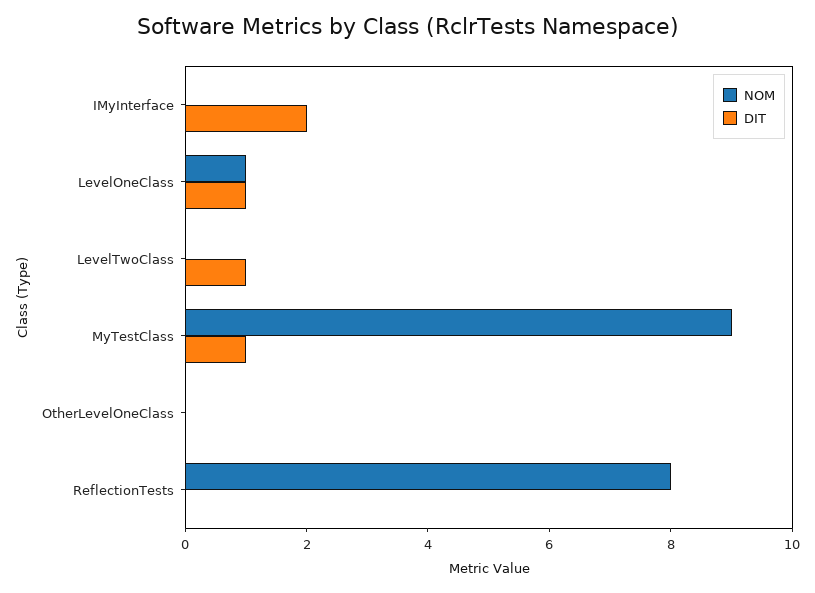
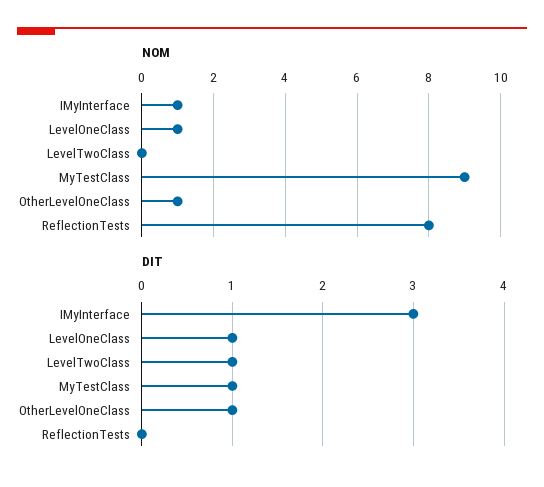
NOM, IMyInterface: 0 -> 1
DIT, IMyInterface: 2 -> 3
NOM, OtherLevelOneClass: 0 -> 1
DIT, OtherLevelOneClass: 0 -> 1

